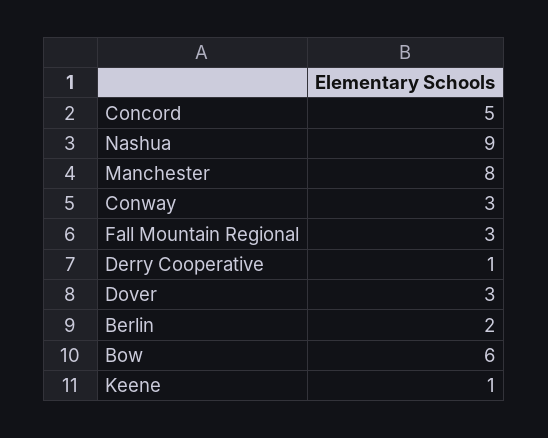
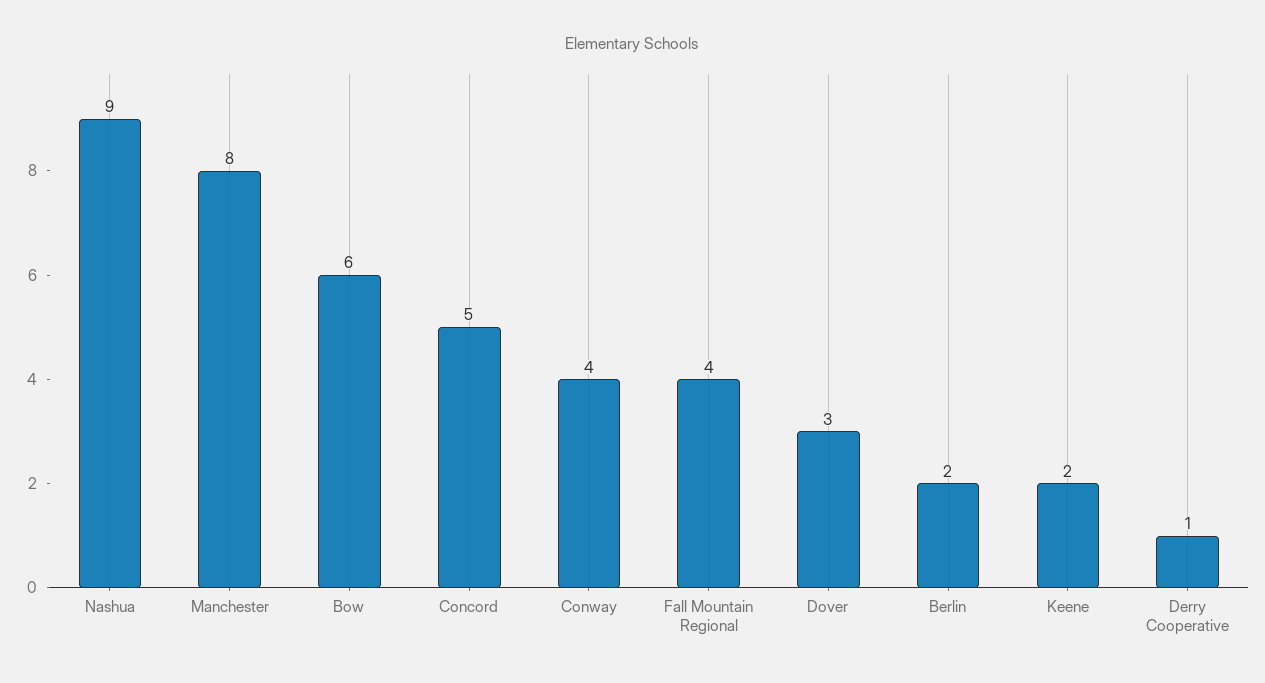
Conway: 3 -> 4
Fall Mountain Regional: 3 -> 4
Keene: 1 -> 2

